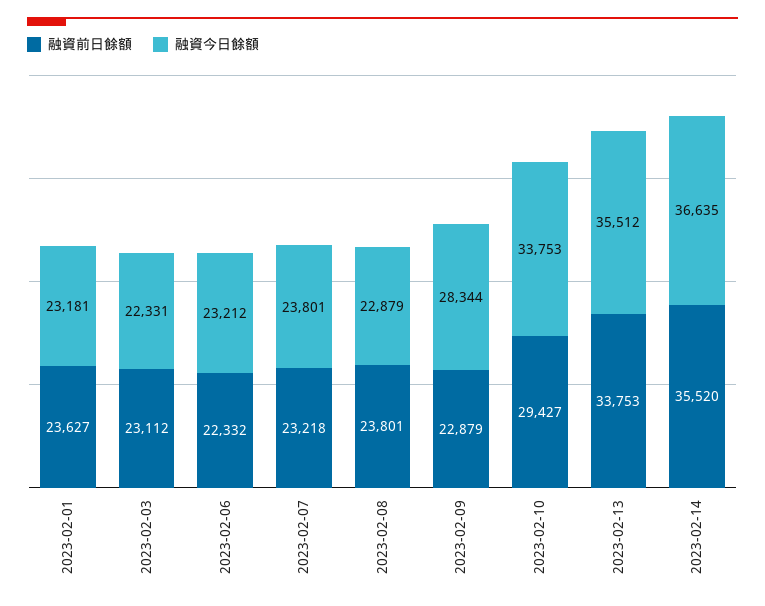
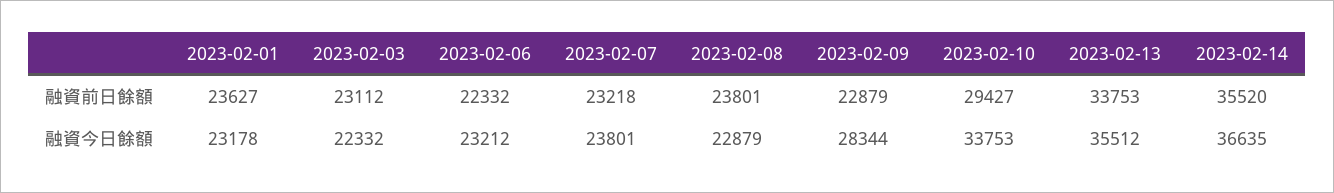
融資今日餘額, 2023-02-01: 23181 -> 23178
融資今日餘額, 2023-02-03: 22331 -> 22332

